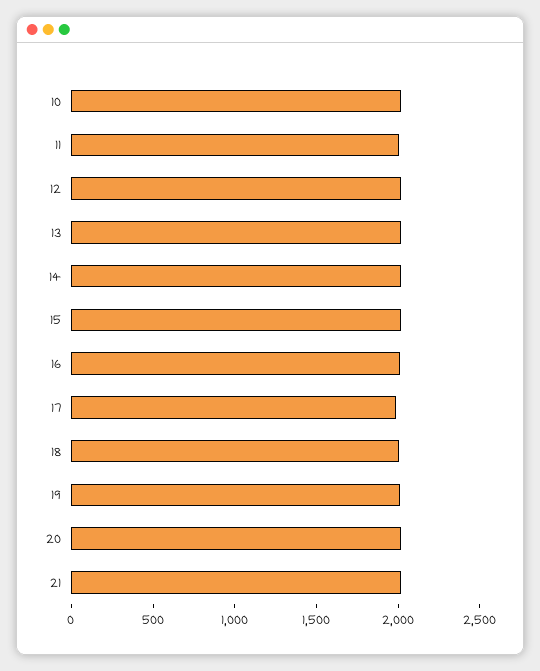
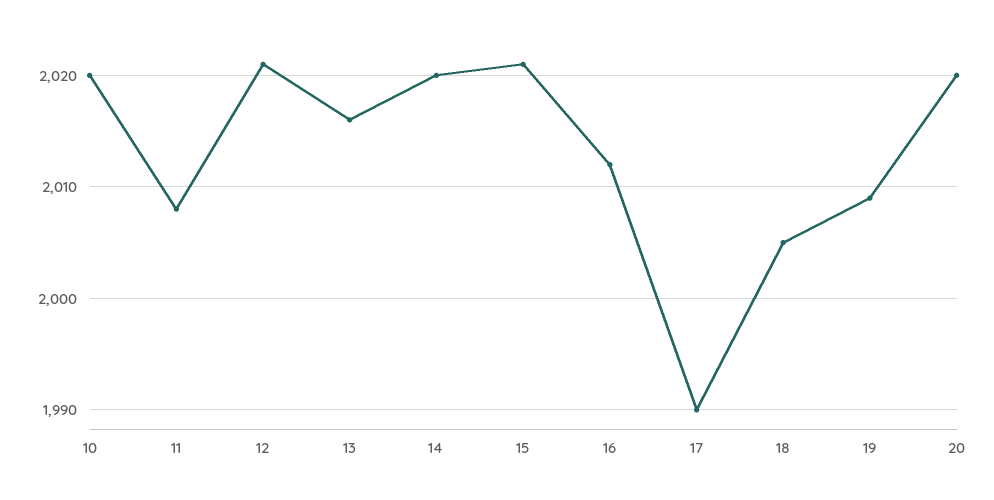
21: 2000 -> none

